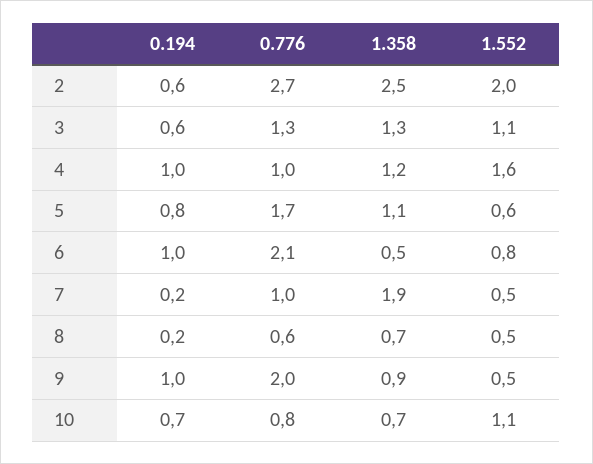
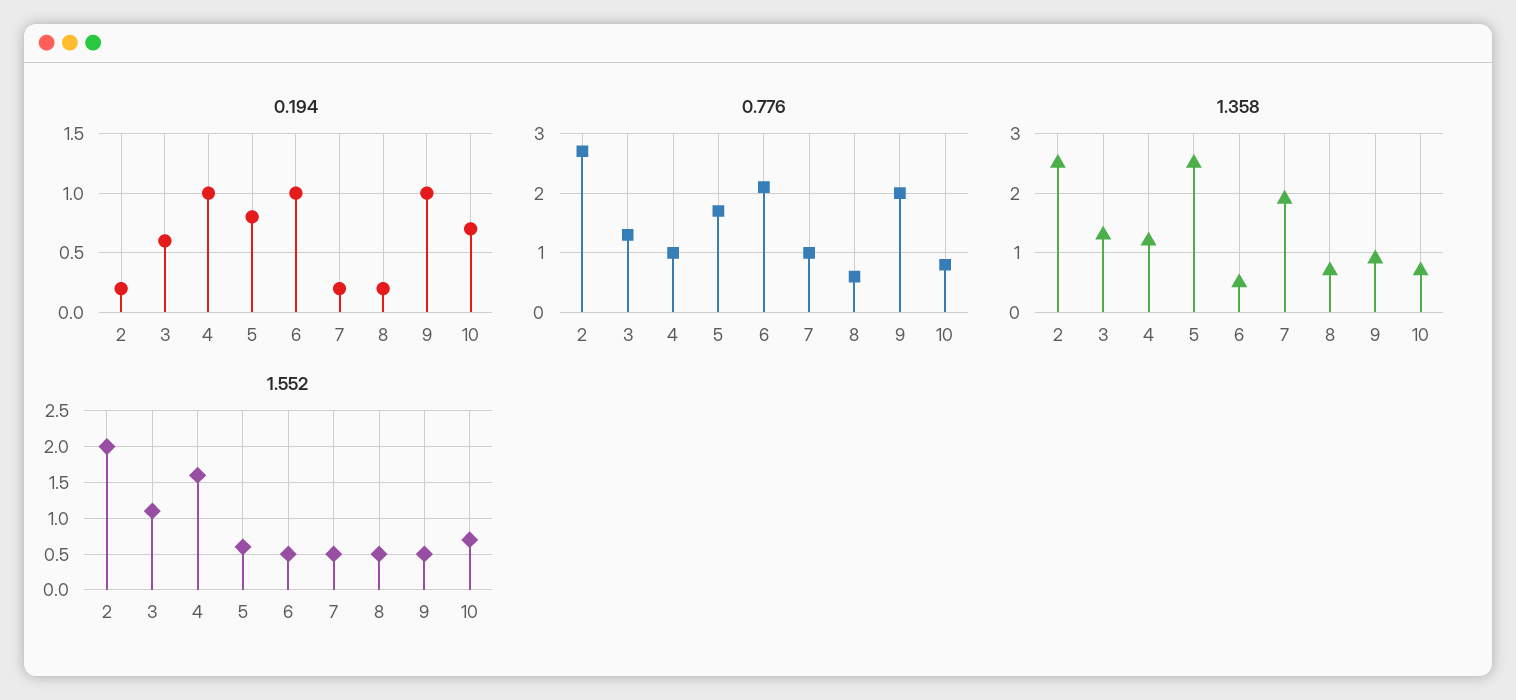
0.194, 2: 0.6 -> 0.2
1.358, 5: 1.1 -> 2.5
1.552, 6: 0.8 -> 0.5
1.552, 10: 1.1 -> 0.7

